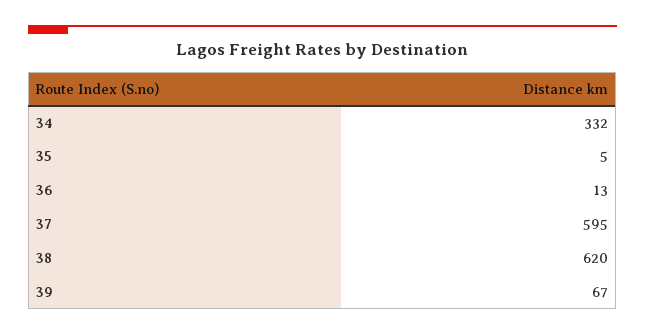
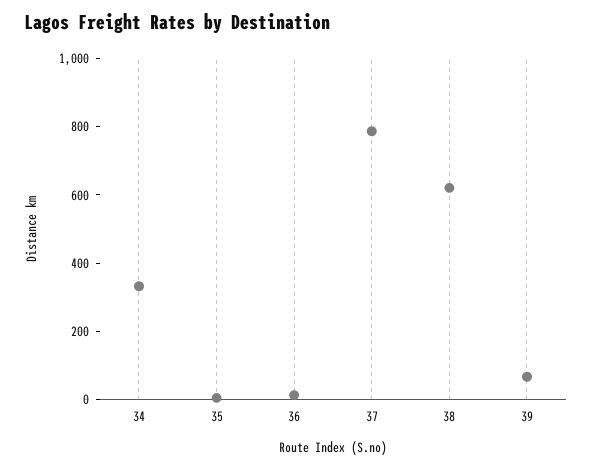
37: 595 -> 800

